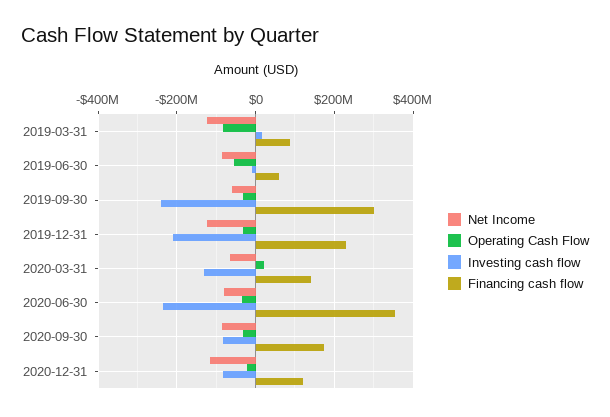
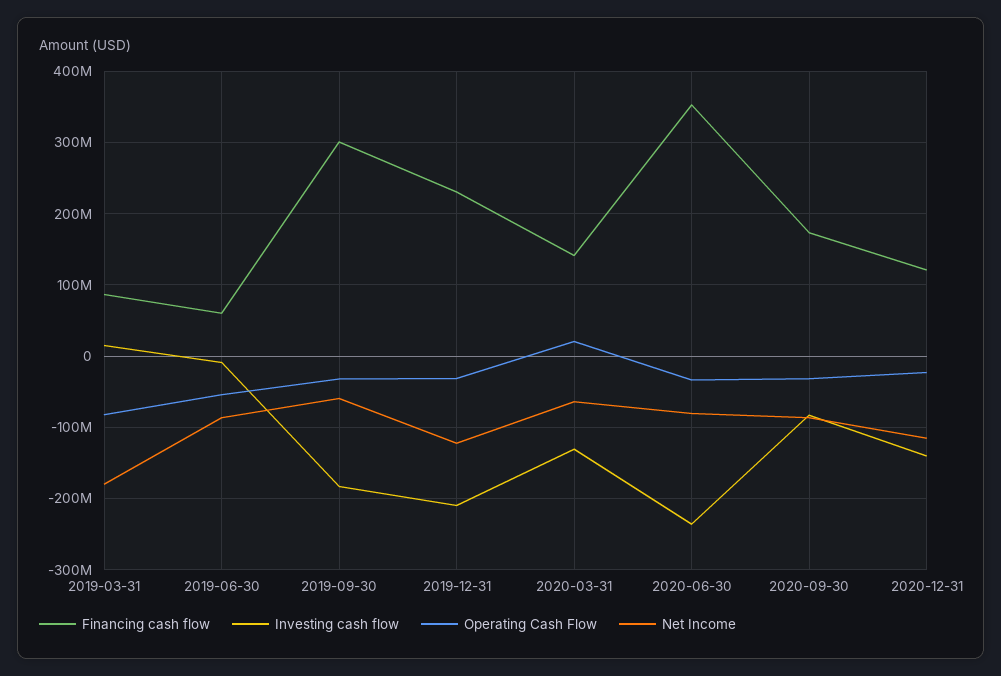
Net Income, 2019-03-31: -120000000 -> -180000000
Investing cash flow, 2019-09-30: -240000000 -> -180000000
Investing cash flow, 2020-12-31: -80000000 -> -140000000

